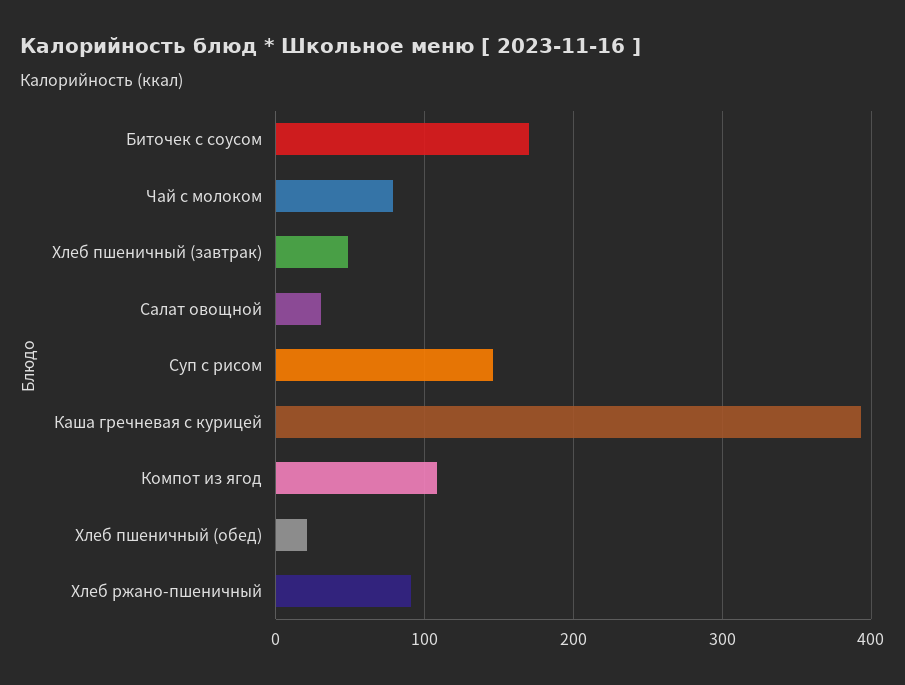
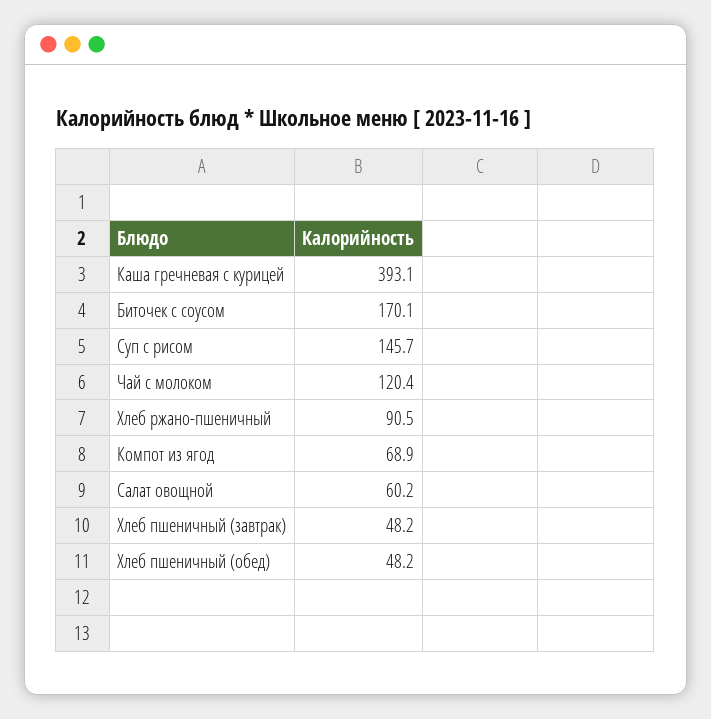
Чай с молоком: 80 -> 120.4
Салат овощной: 30 -> 60.2
Компот из ягод: 110 -> 68.9
Хлеб пшеничный (обед): 20 -> 48.2

